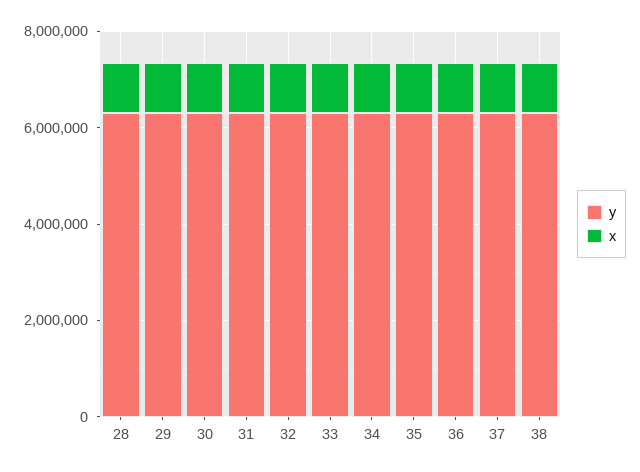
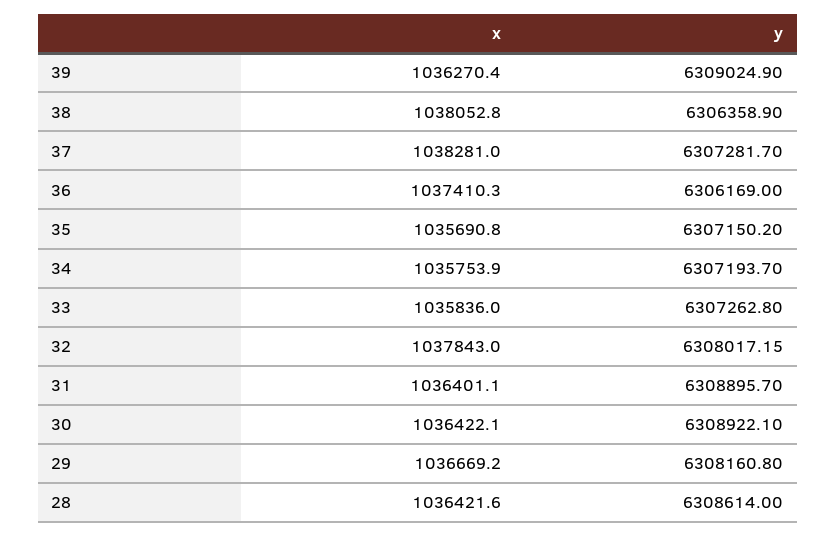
x, 39: none -> 1036270.4
y, 39: none -> 6309024.9

